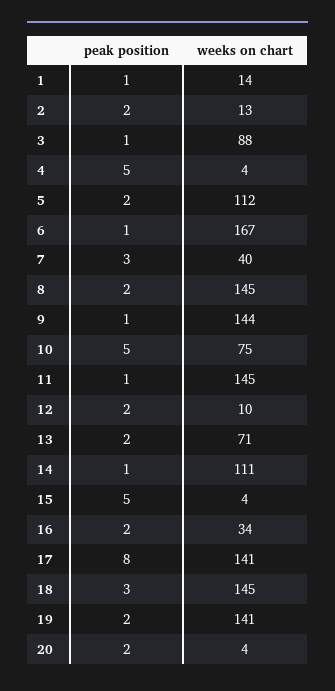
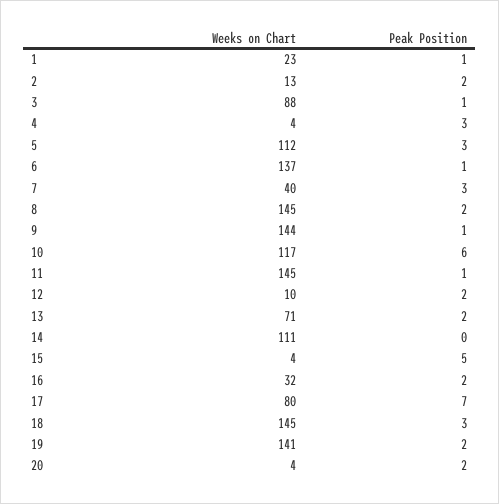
weeks on chart, 1: 14 -> 23
peak position, 4: 5 -> 3
peak position, 5: 2 -> 3
weeks on chart, 6: 167 -> 137
peak position, 10: 5 -> 6
weeks on chart, 10: 75 -> 117
peak position, 14: 1 -> 0
weeks on chart, 16: 34 -> 32
peak position, 17: 8 -> 7
weeks on chart, 17: 141 -> 80

